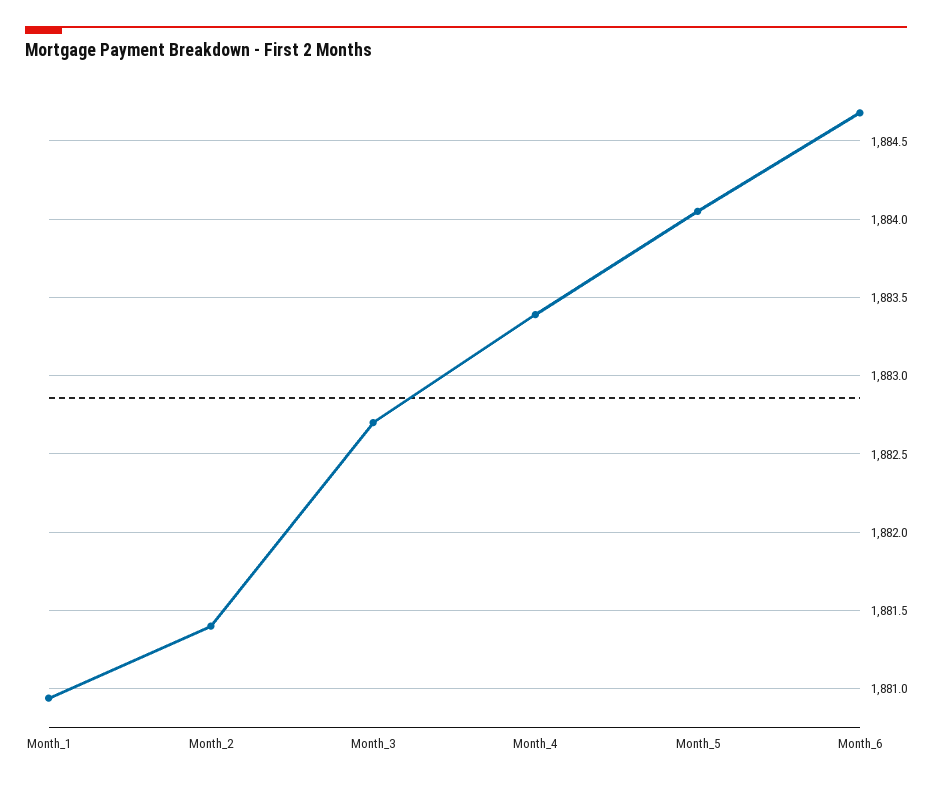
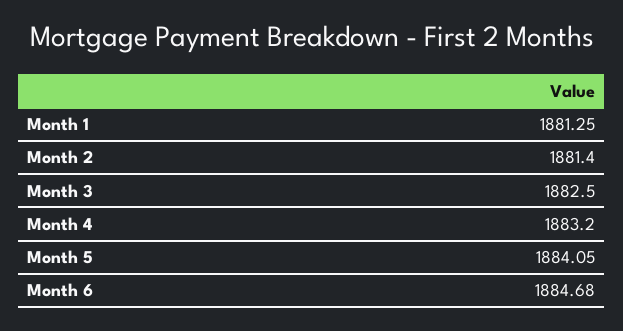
Month_1: 1880.95 -> 1881.25
Month_3: 1882.7 -> 1882.5
Month_4: 1883.4 -> 1883.2

